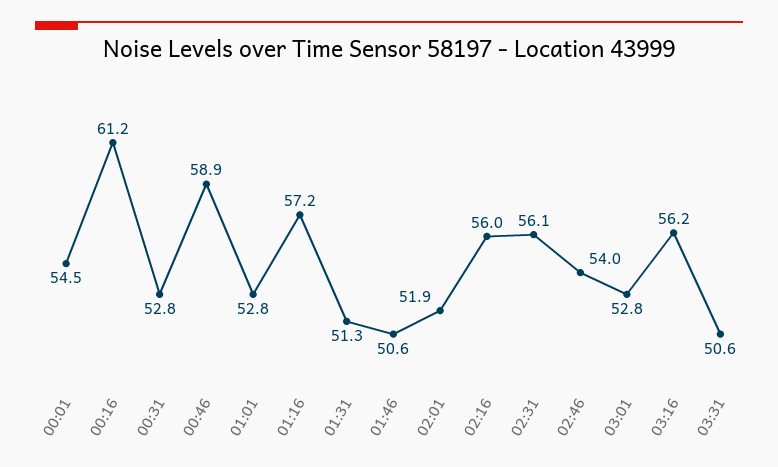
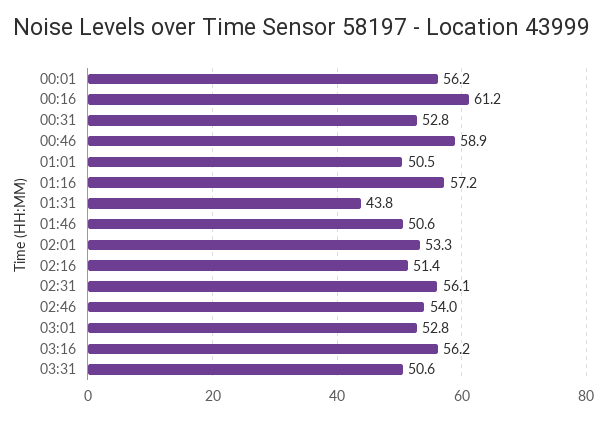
00:01: 54.5 -> 56.2
01:01: 52.8 -> 50.5
01:31: 51.3 -> 43.8
02:01: 51.9 -> 53.3
02:16: 56 -> 51.4

